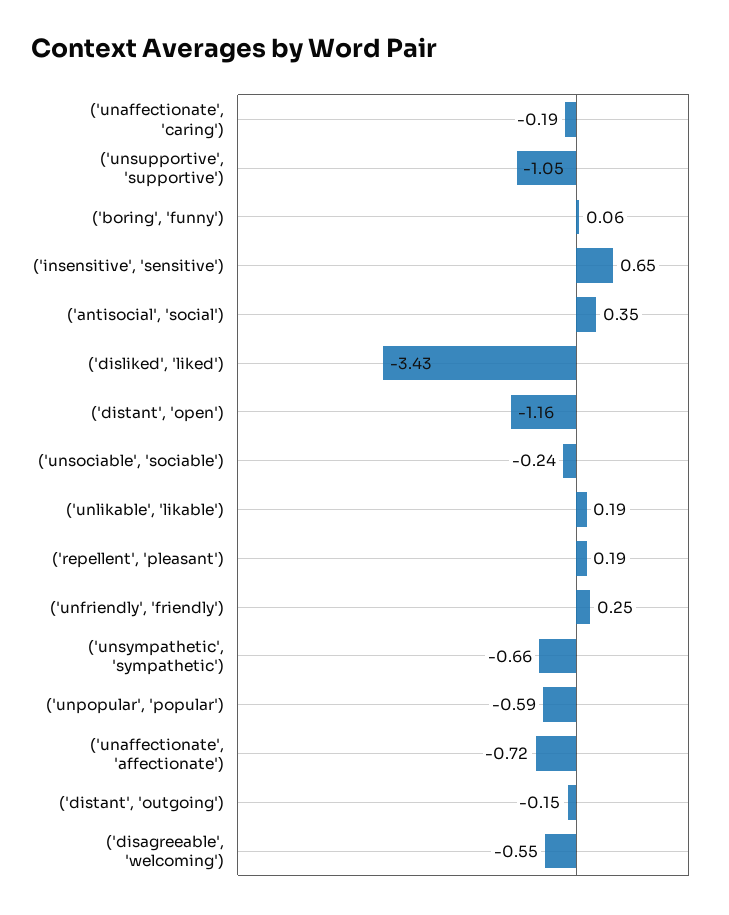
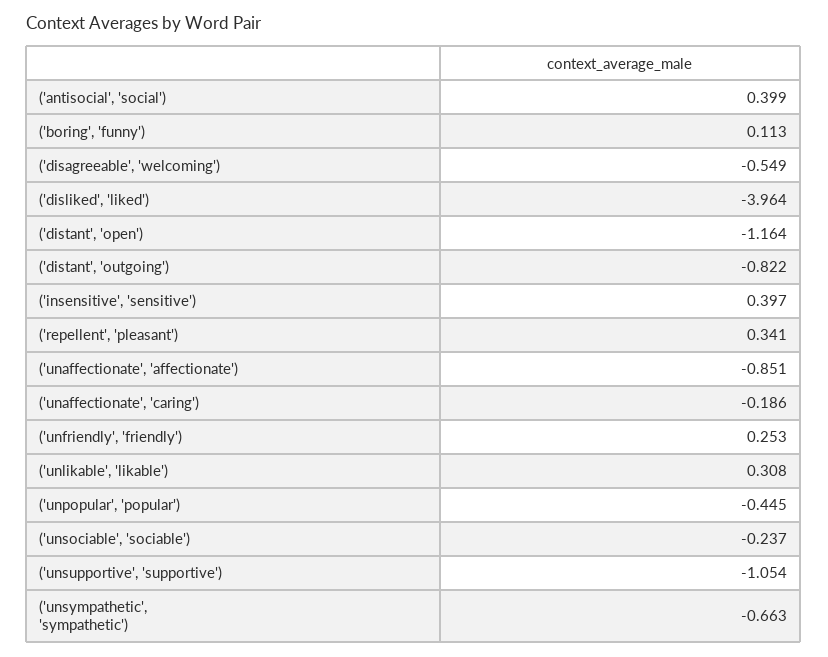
('boring', 'funny'): 0.06 -> 0.113
('insensitive', 'sensitive'): 0.65 -> 0.397
('antisocial', 'social'): 0.35 -> 0.399
('disliked', 'liked'): -3.43 -> -3.964
('unlikable', 'likable'): 0.19 -> 0.308
('repellent', 'pleasant'): 0.19 -> 0.341
('unpopular', 'popular'): -0.59 -> -0.445
('unaffectionate', 'affectionate'): -0.72 -> -0.851
('distant', 'outgoing'): -0.15 -> -0.822

